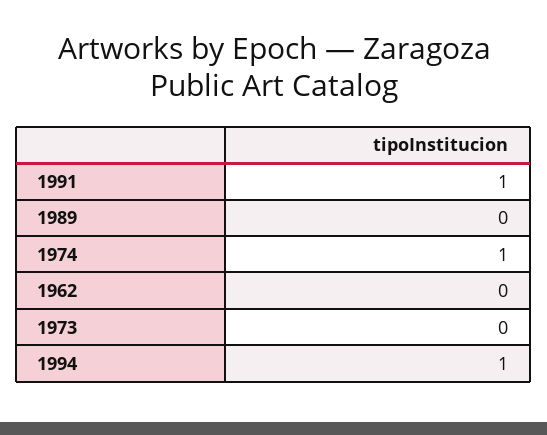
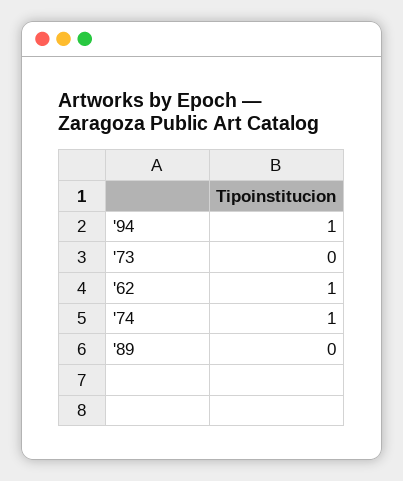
1991: 1 -> none
1962: 0 -> 1

